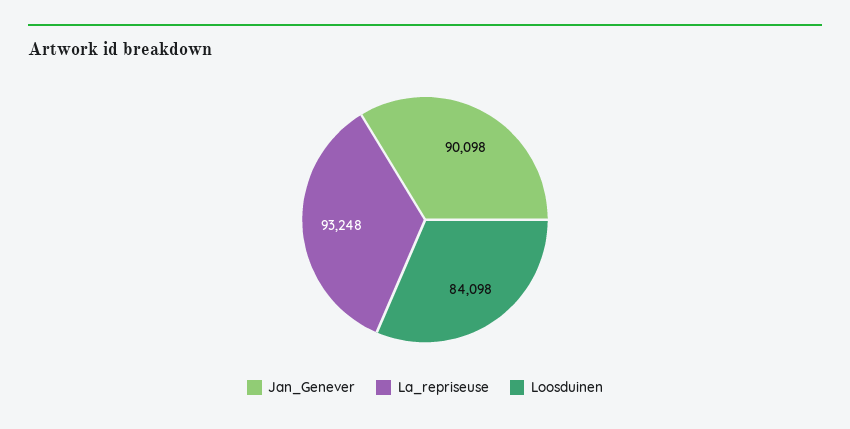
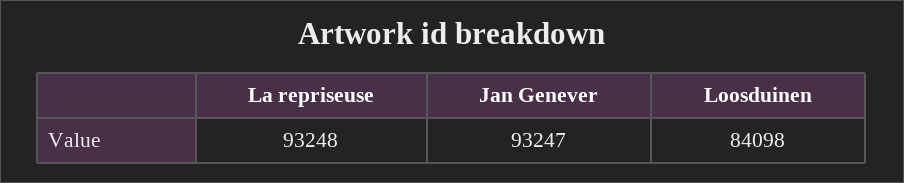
Jan_Genever: 90098 -> 93247

